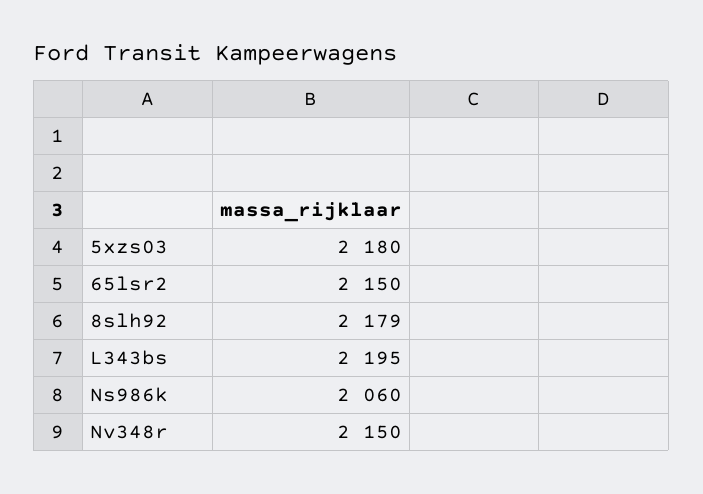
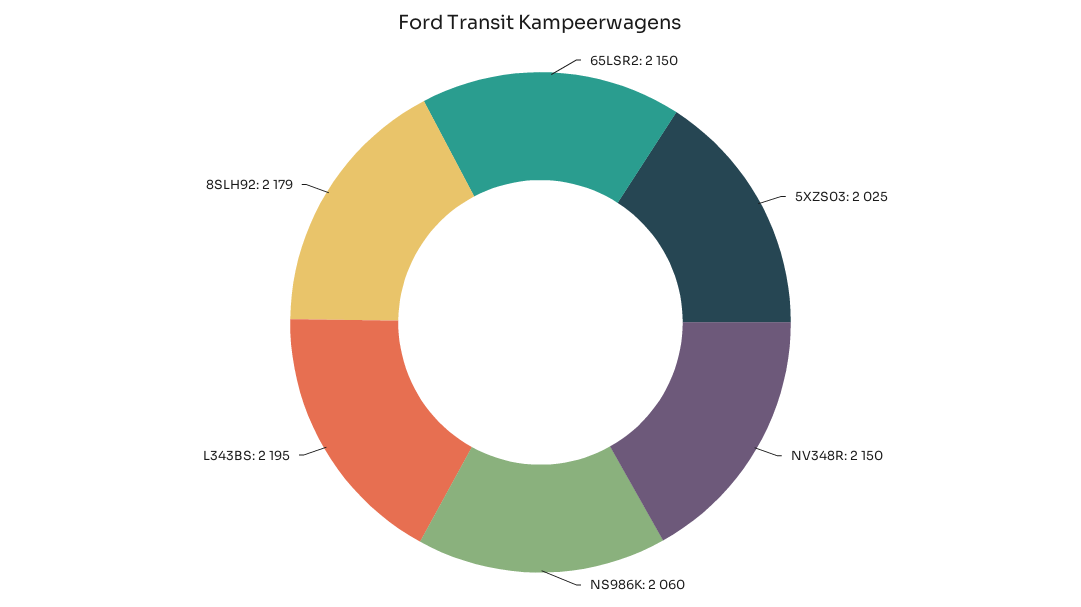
5xzs03: 2180 -> 2025

